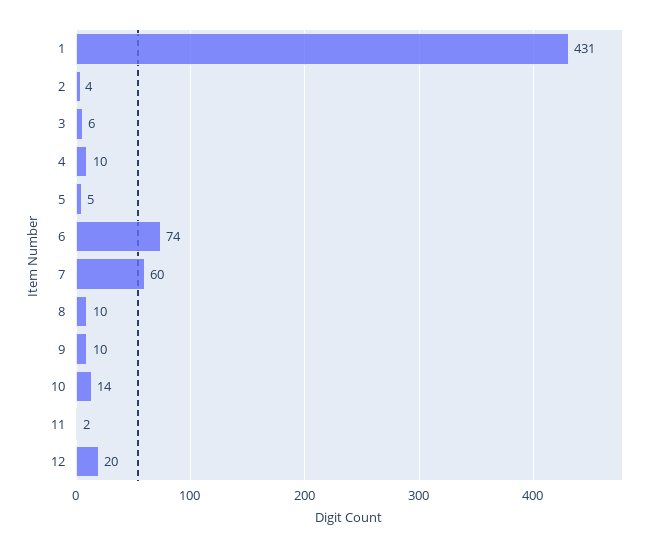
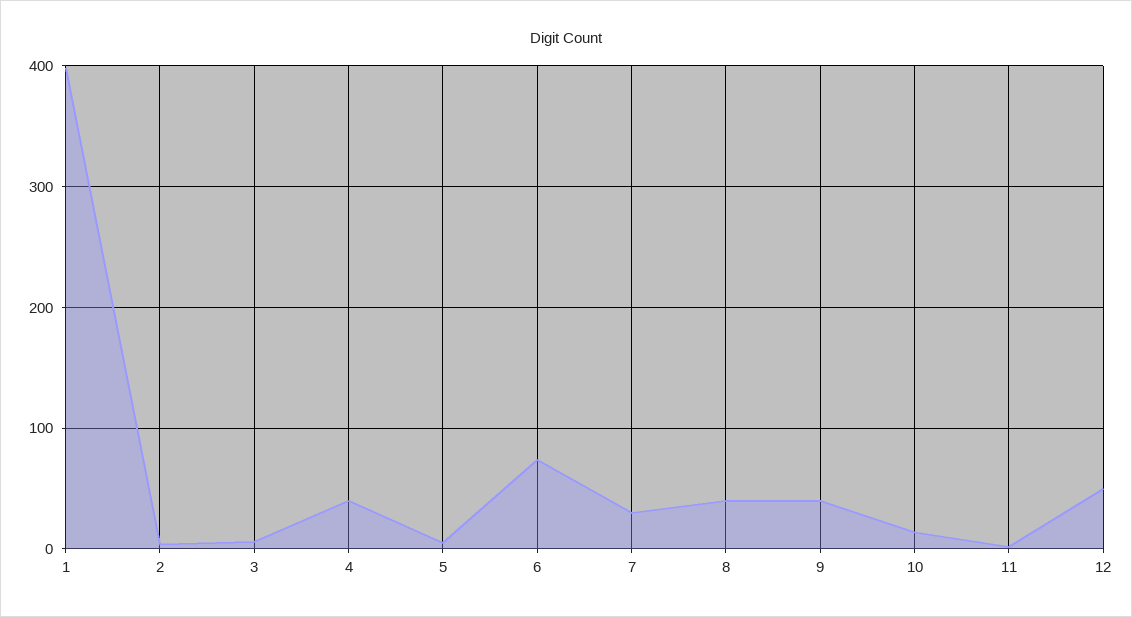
1: 431 -> 400
4: 10 -> 40
7: 60 -> 30
8: 10 -> 40
9: 10 -> 40
12: 20 -> 50

